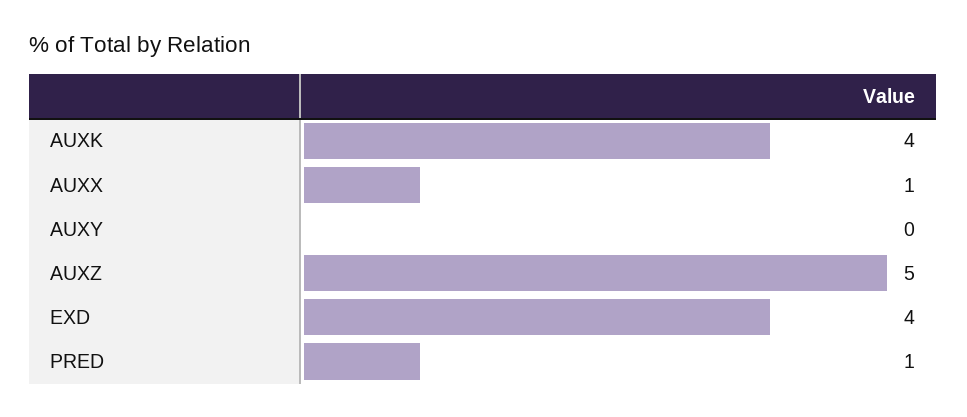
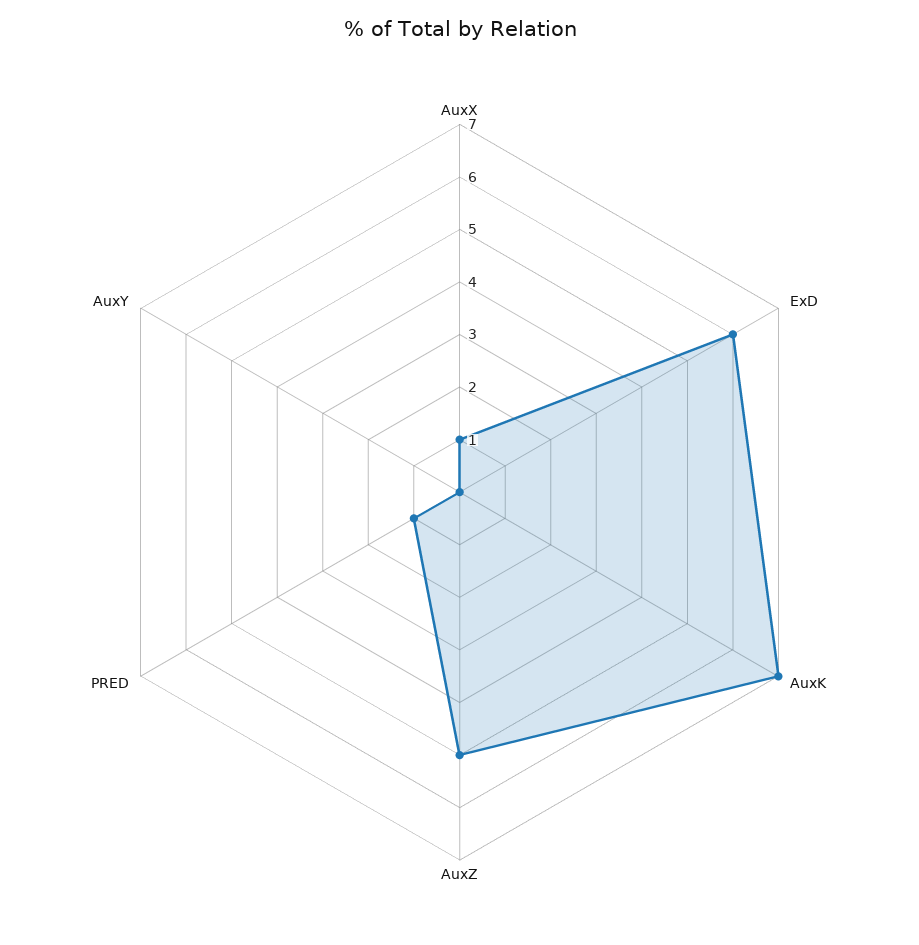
AUXK: 4 -> 7
EXD: 4 -> 6

